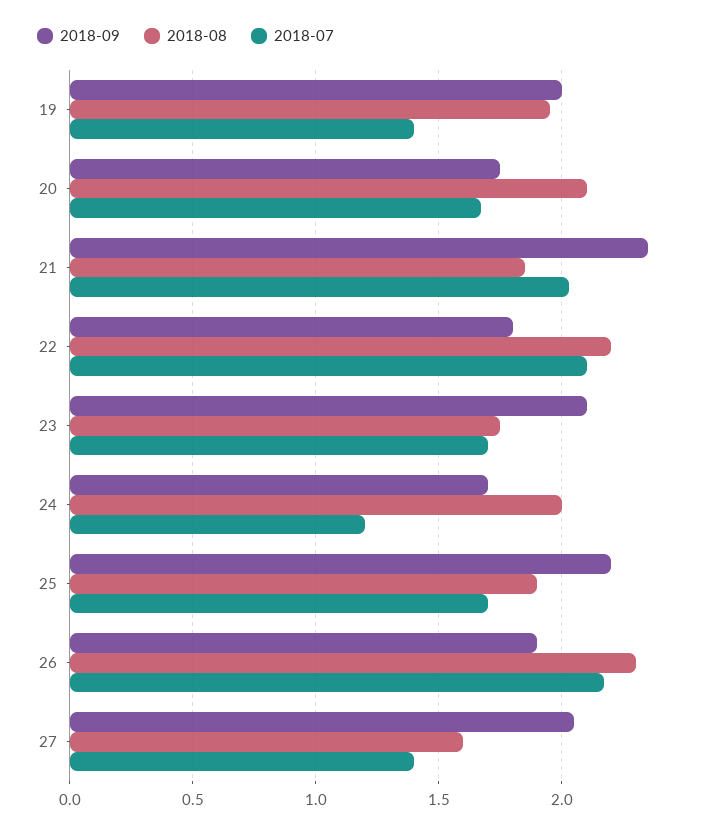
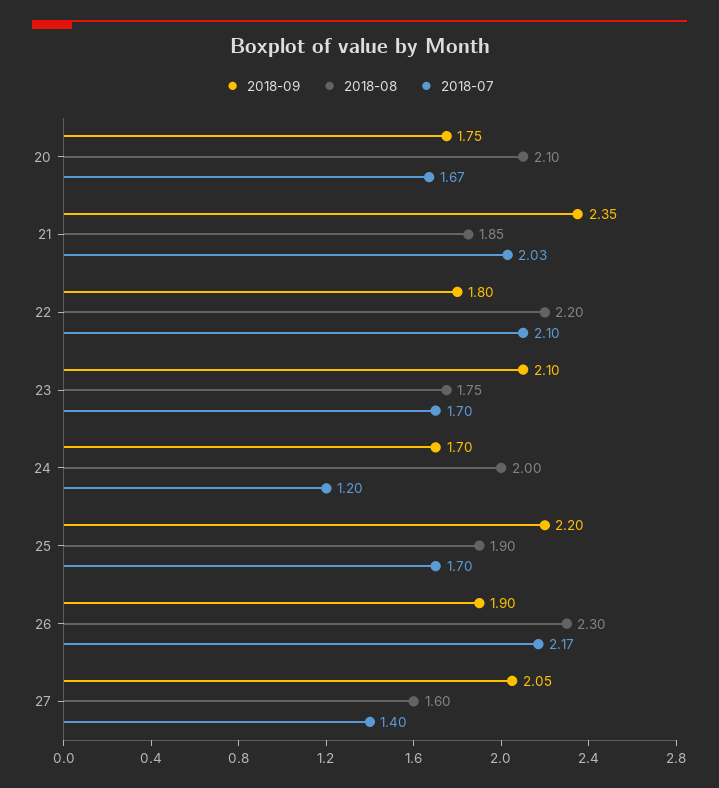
2018-09, 19: 2 -> none
2018-08, 19: 1.95 -> none
2018-07, 19: 1.4 -> none

